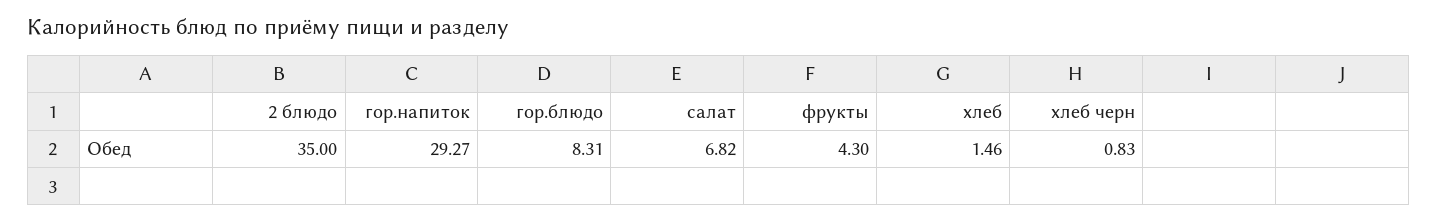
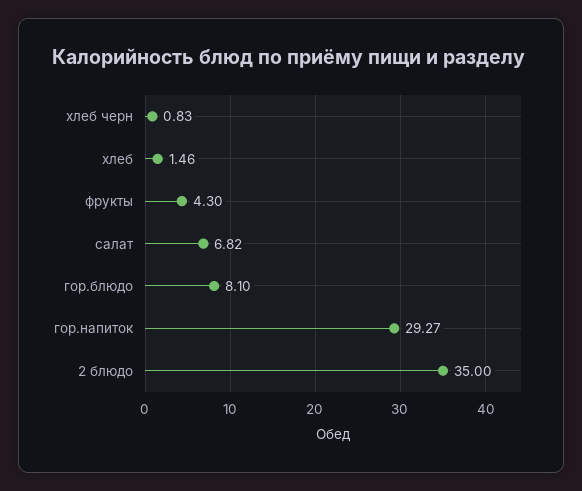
гор.блюдо: 8.31 -> 8.1

